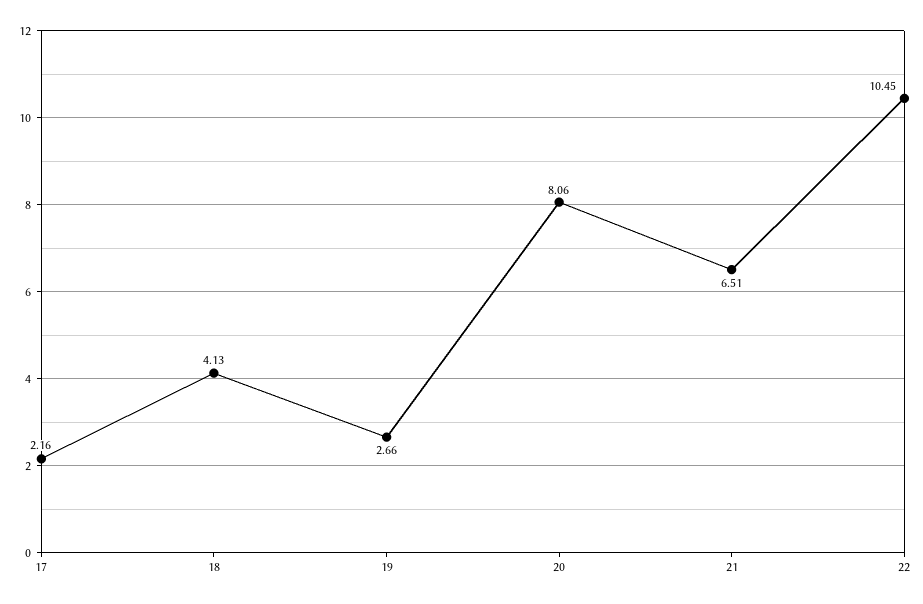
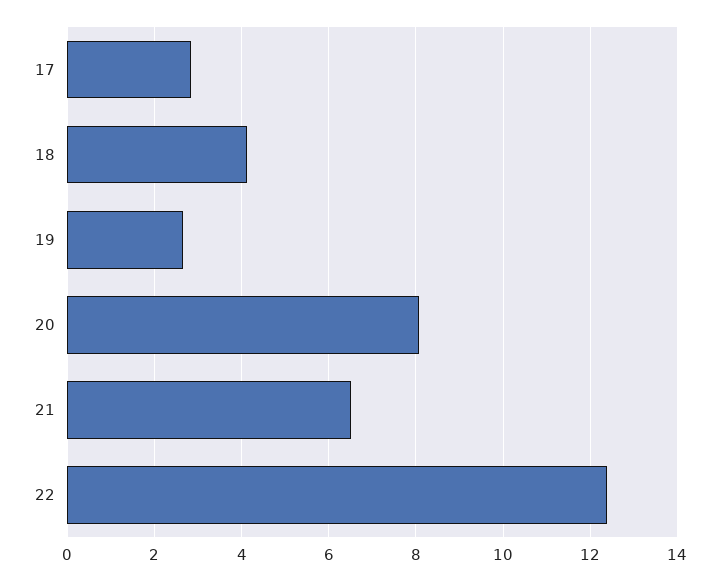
17: 2.16 -> 2.8
22: 10.45 -> 12.4

